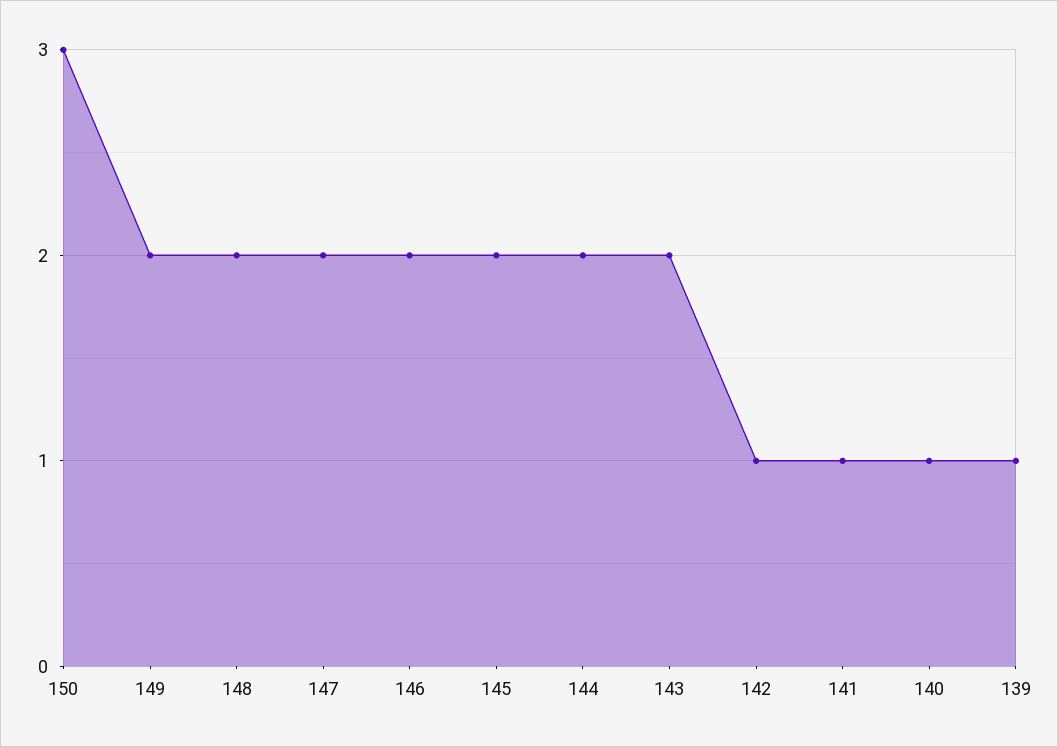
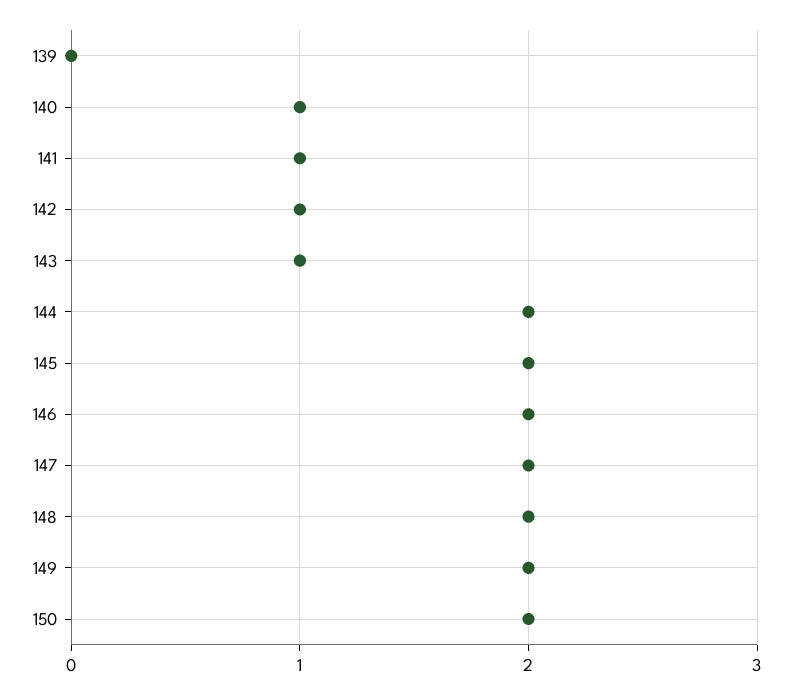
150: 3 -> 2
143: 2 -> 1
139: 1 -> 0

